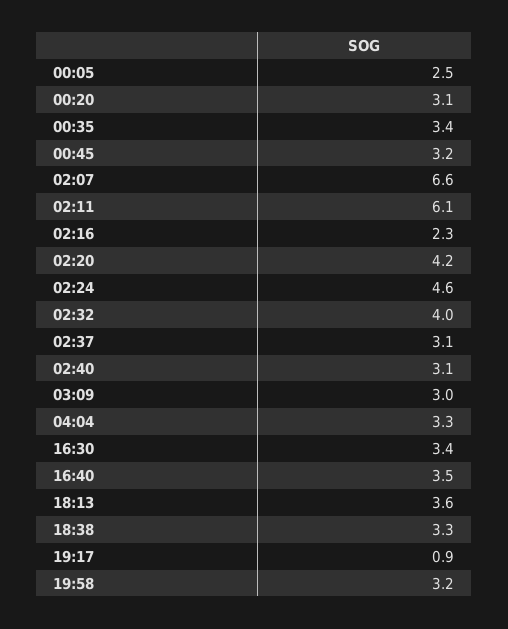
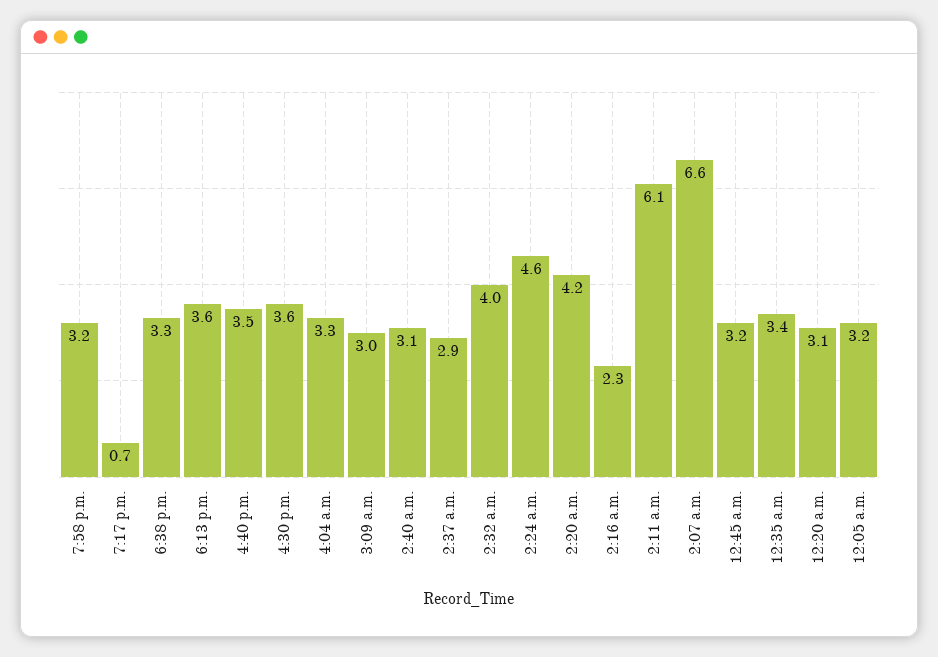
00:05: 2.5 -> 3.2
02:37: 3.1 -> 2.9
16:30: 3.4 -> 3.6
19:17: 0.9 -> 0.7

